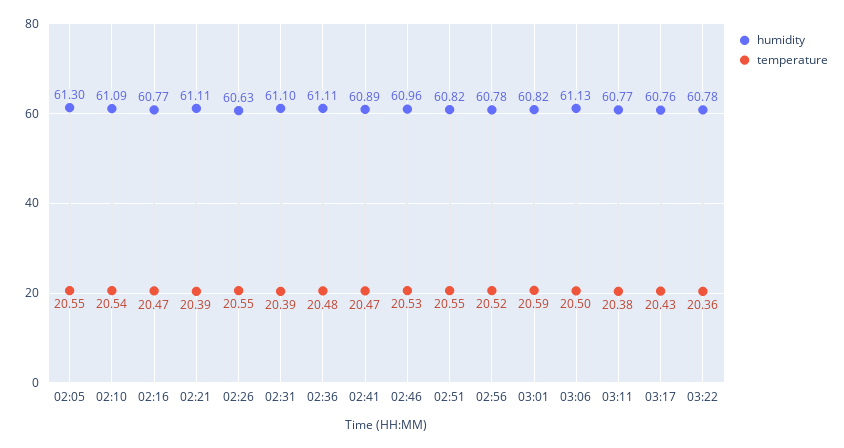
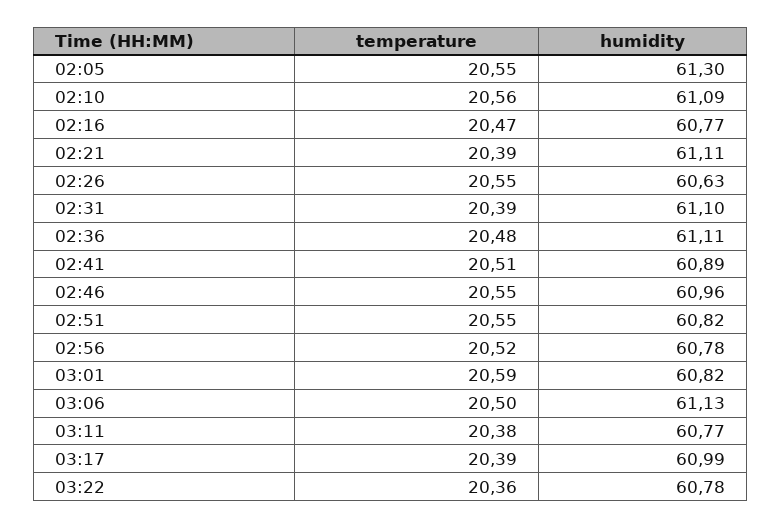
temperature, 02:10: 20.54 -> 20.56
temperature, 02:41: 20.47 -> 20.51
temperature, 02:46: 20.53 -> 20.55
humidity, 03:17: 60.76 -> 60.99
temperature, 03:17: 20.43 -> 20.39

